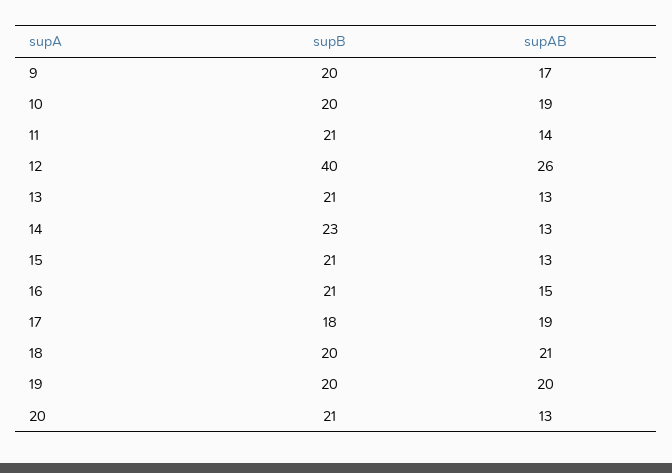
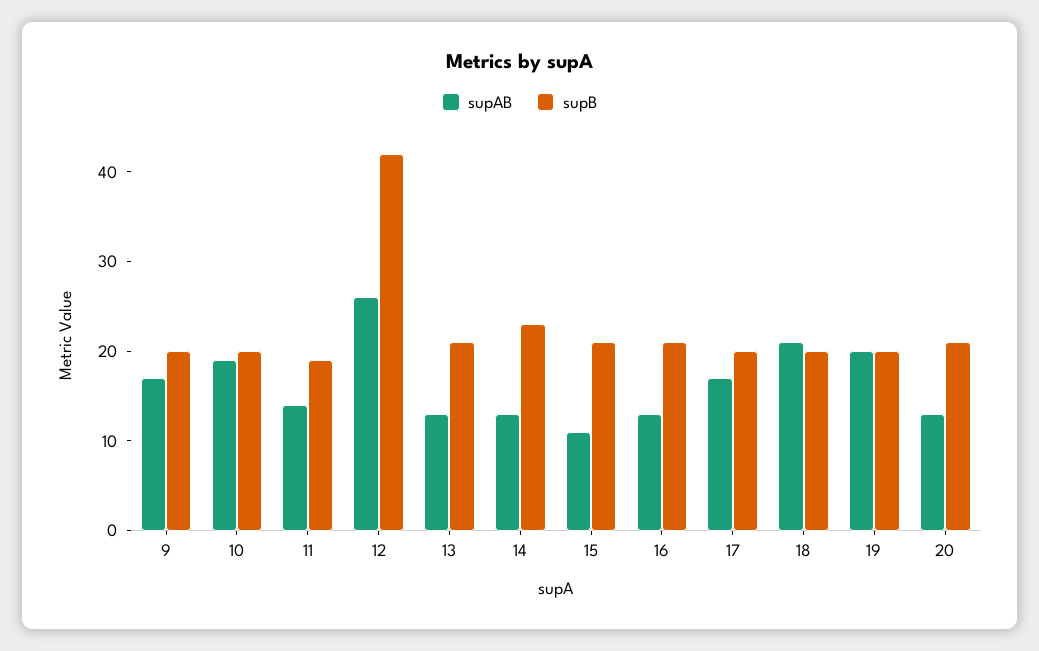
supB, 11: 21 -> 19
supB, 12: 40 -> 42
supAB, 15: 13 -> 11
supAB, 16: 15 -> 13
supB, 17: 18 -> 20
supAB, 17: 19 -> 17

